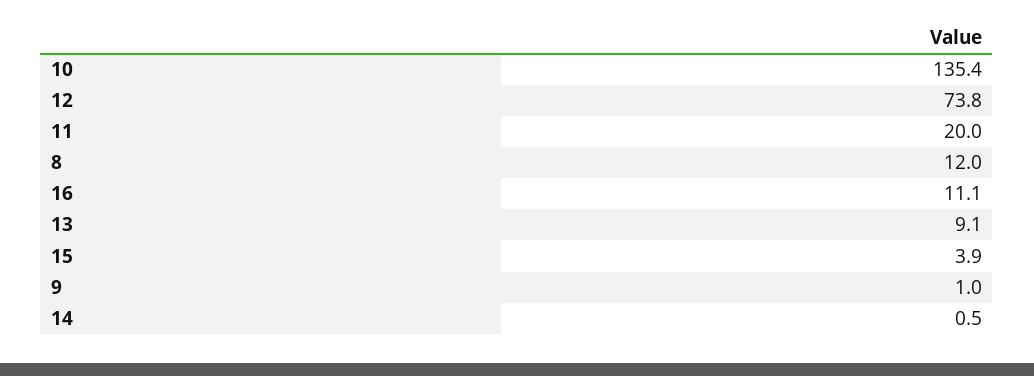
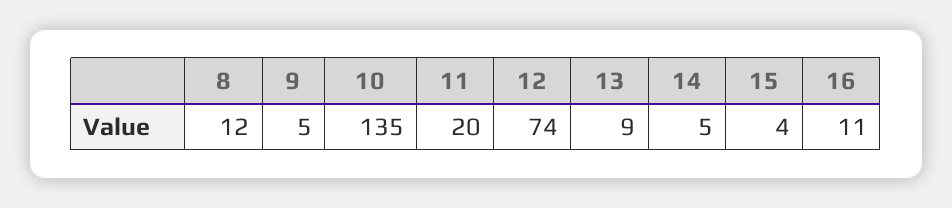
9: 1 -> 5
14: 0.5 -> 5

